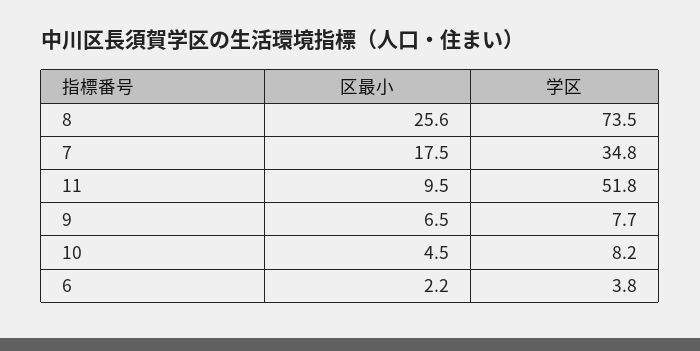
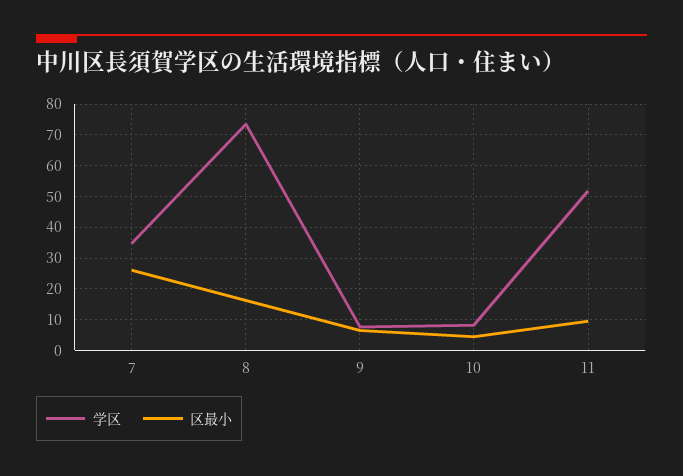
区最小, 8: 25.6 -> 16
区最小, 7: 17.5 -> 26
区最小, 6: 2.2 -> none
学区, 6: 3.8 -> none

